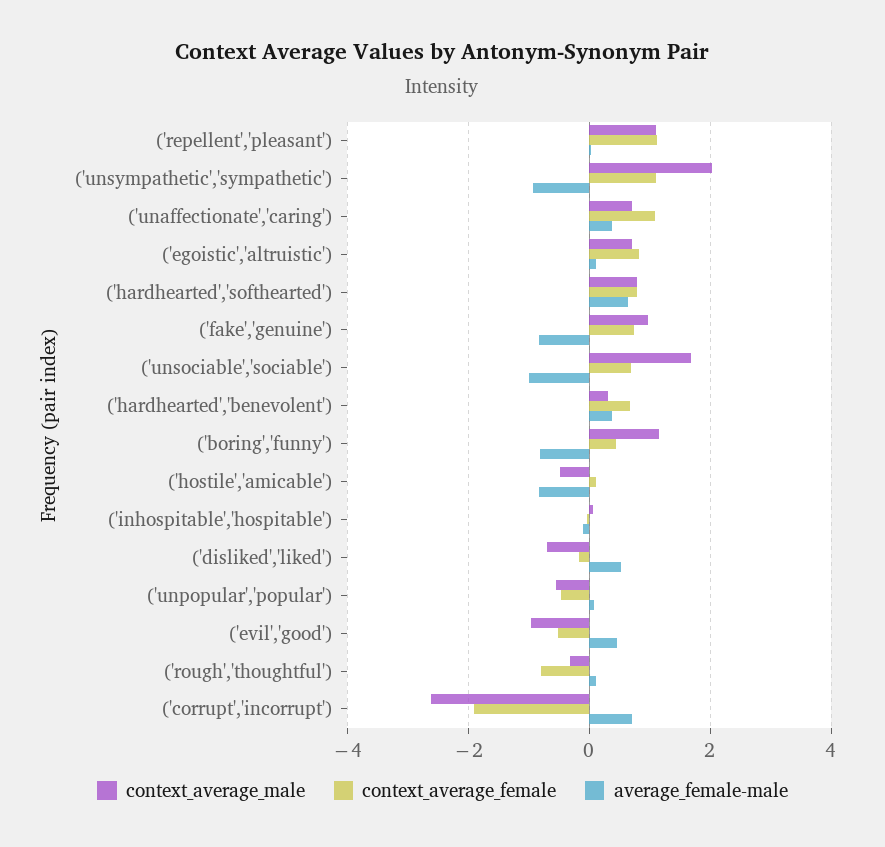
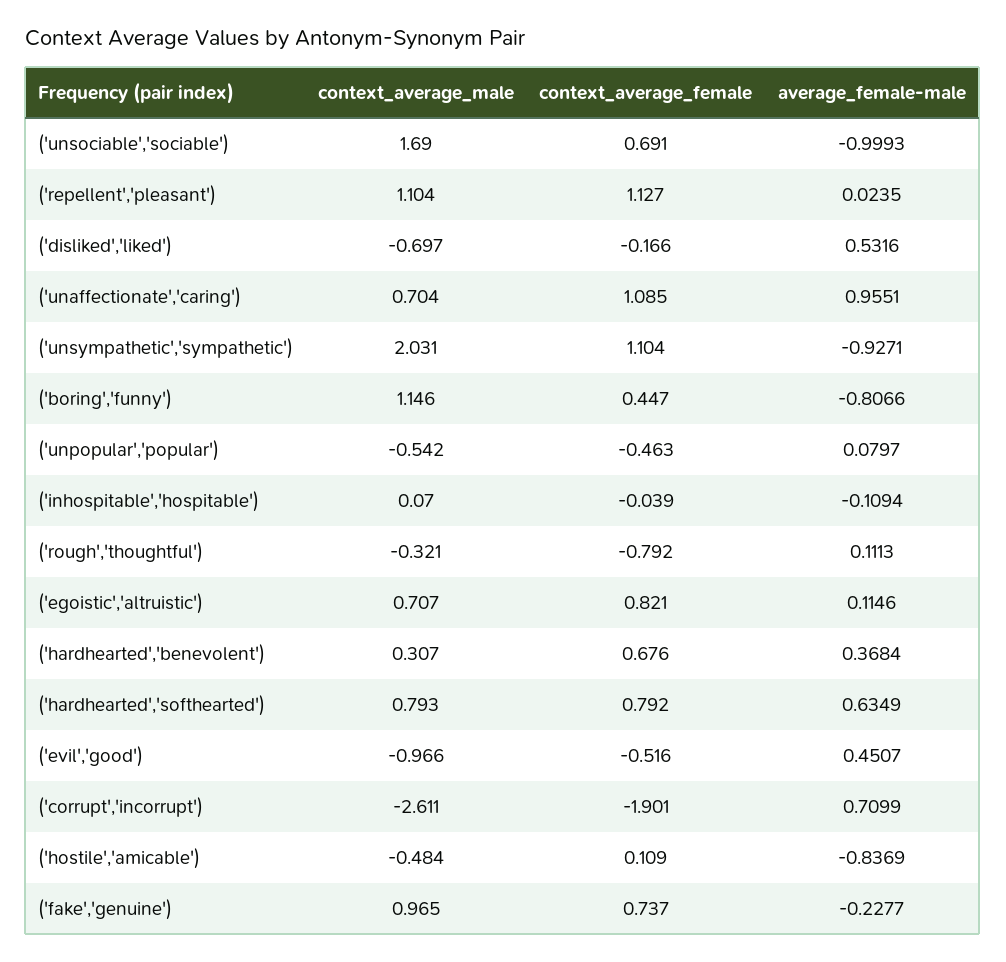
average_female-male, ('unaffectionate','caring'): 0.4 -> 0.9551
average_female-male, ('fake','genuine'): -0.8 -> -0.2277

